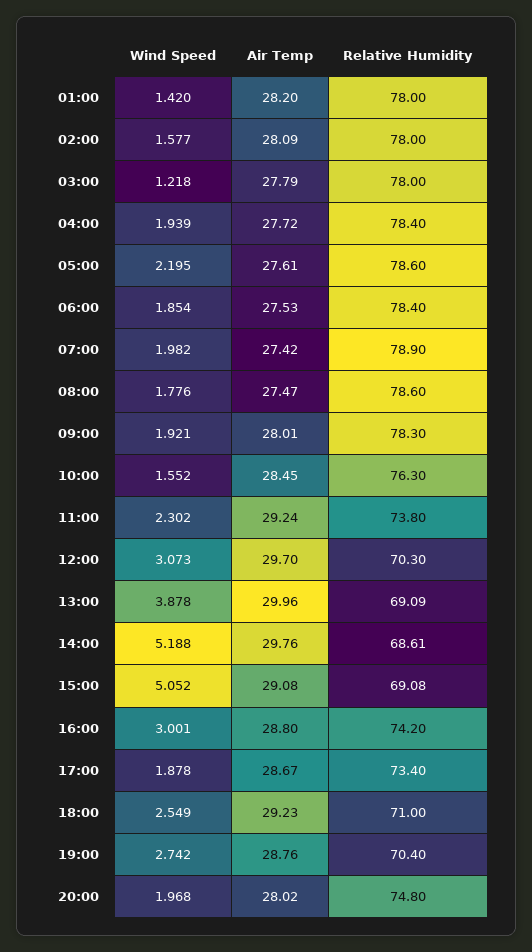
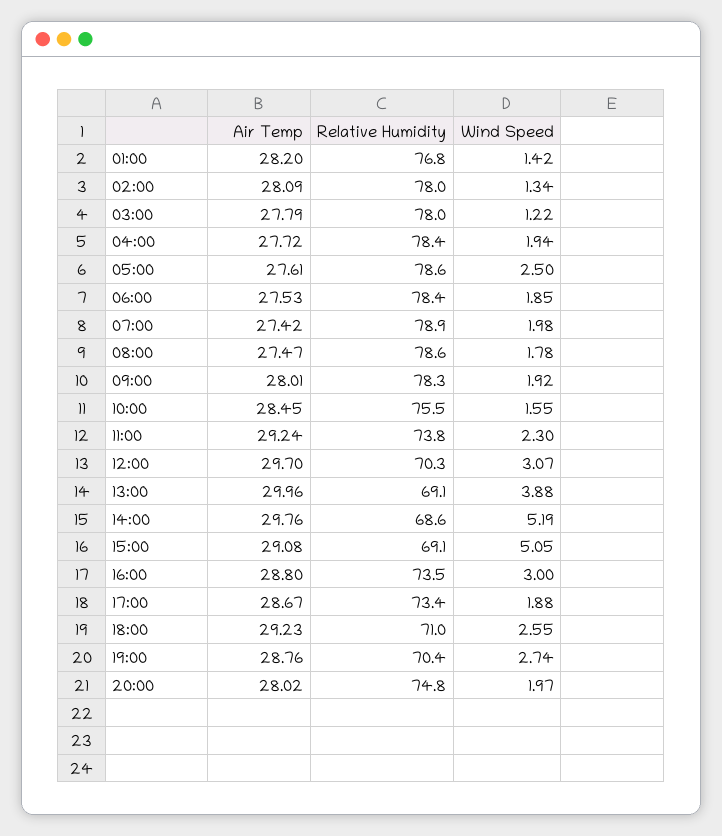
Relative Humidity, 01:00: 78 -> 76.8
Wind Speed, 02:00: 1.577 -> 1.34
Wind Speed, 05:00: 2.195 -> 2.5
Relative Humidity, 10:00: 76.3 -> 75.5
Relative Humidity, 16:00: 74.2 -> 73.5

